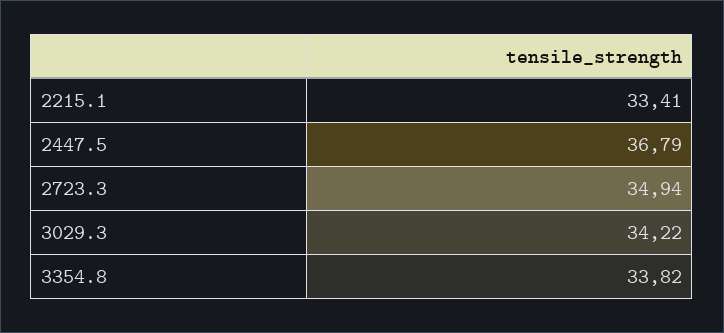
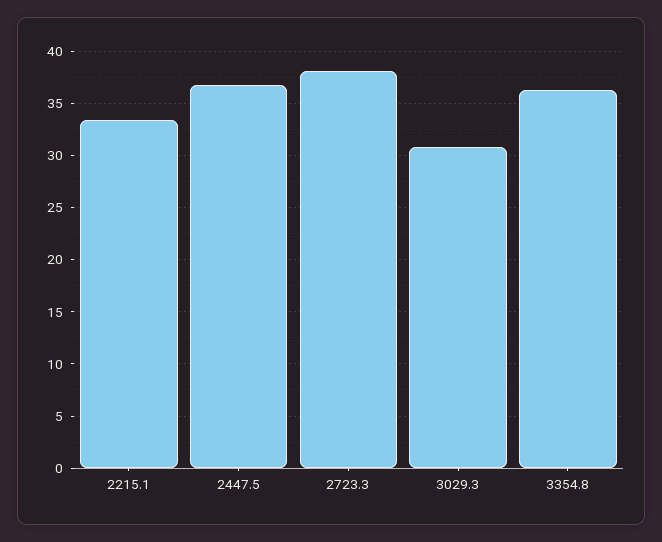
2723.3: 34.94 -> 38
3029.3: 34.22 -> 31
3354.8: 33.82 -> 36

